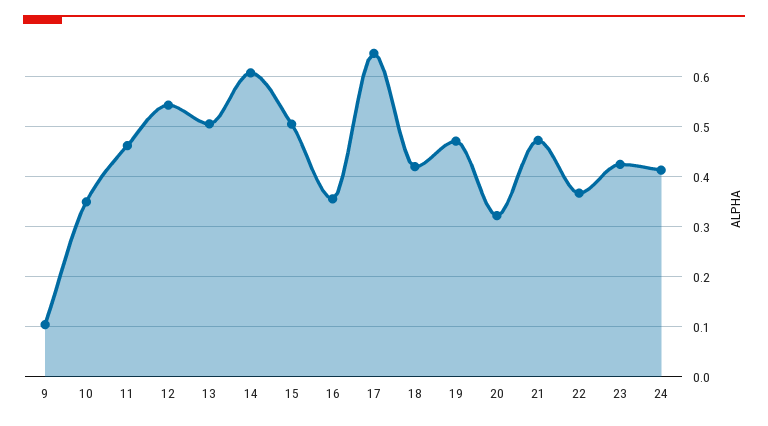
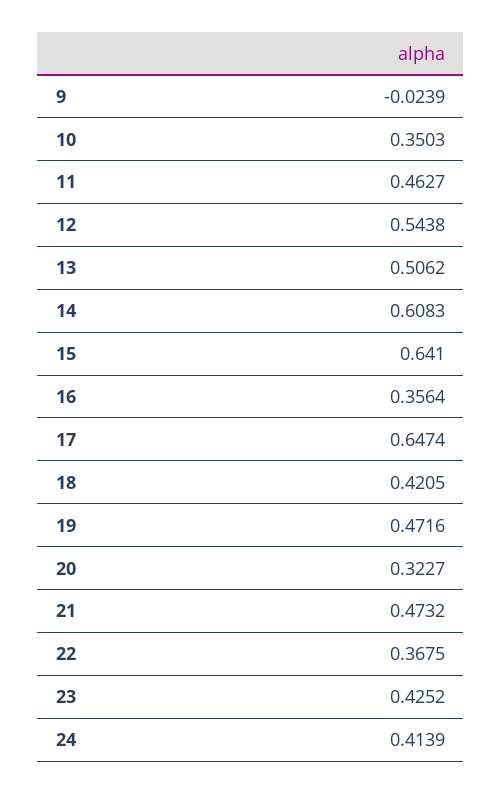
9: 0.1 -> -0.0239
15: 0.5 -> 0.641

